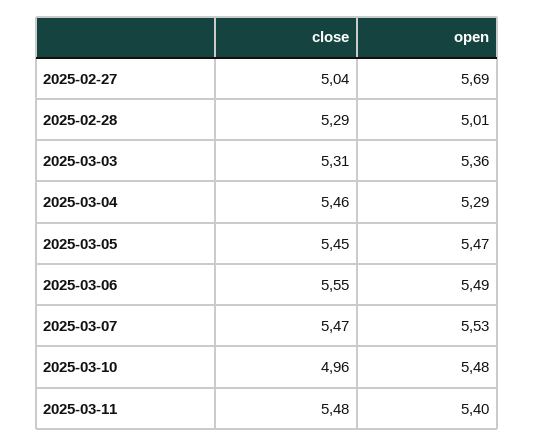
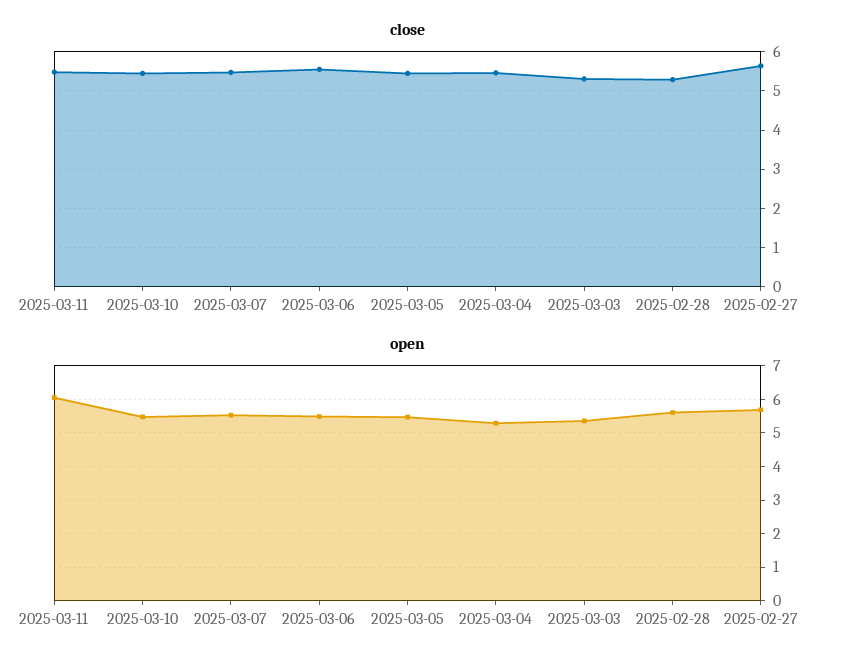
close, 2025-02-27: 5.04 -> 5.6
open, 2025-02-28: 5.01 -> 5.6
close, 2025-03-10: 4.96 -> 5.4
open, 2025-03-11: 5.4 -> 6

